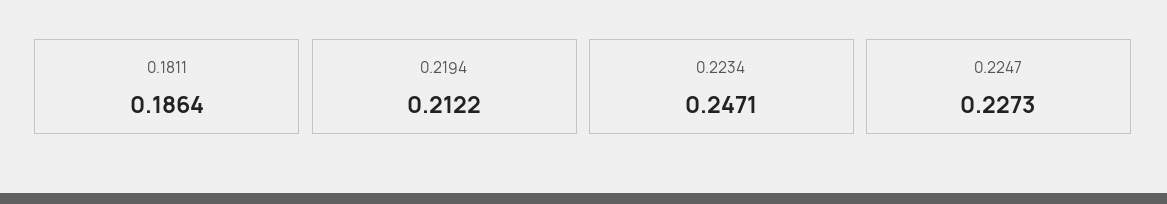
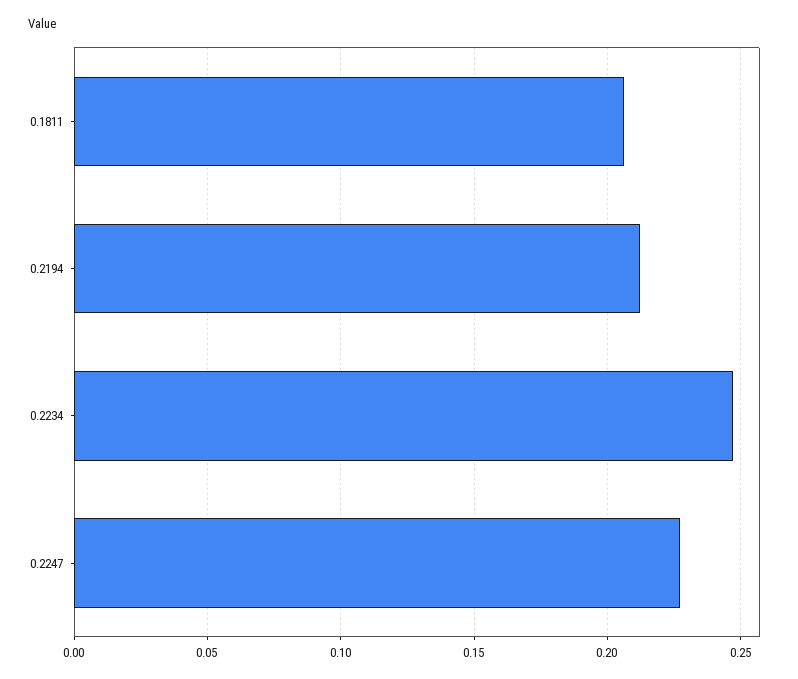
0.1811: 0.1864 -> 0.205

